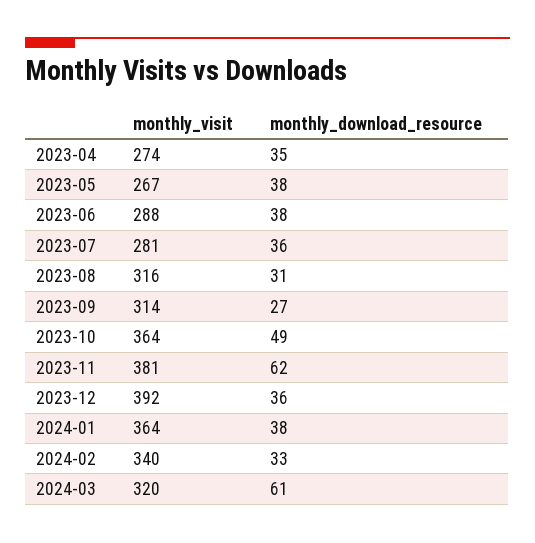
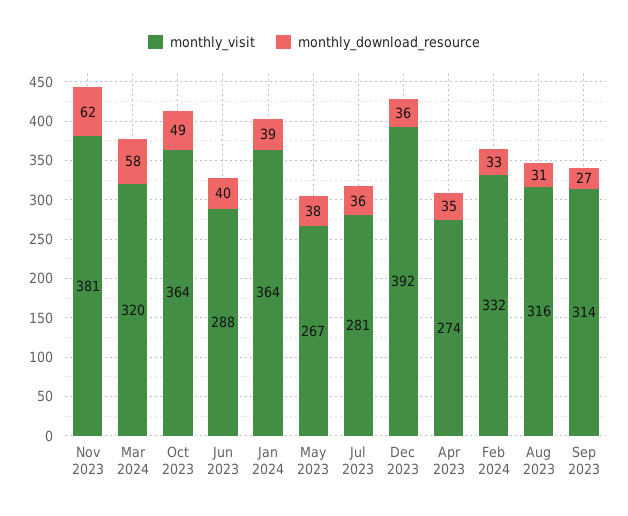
monthly_download_resource, 2023-06: 38 -> 40
monthly_download_resource, 2024-01: 38 -> 39
monthly_visit, 2024-02: 340 -> 332
monthly_download_resource, 2024-03: 61 -> 58

